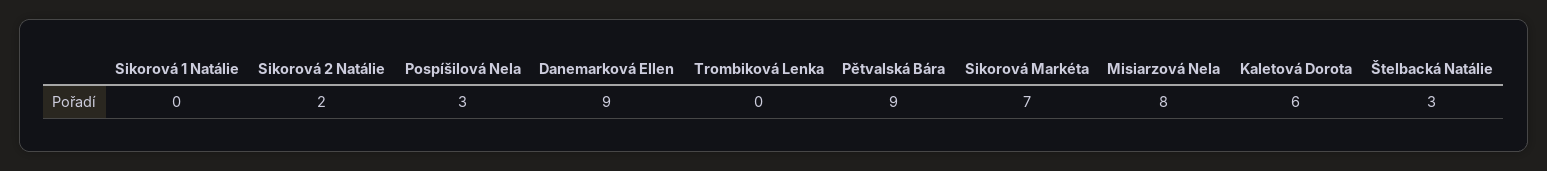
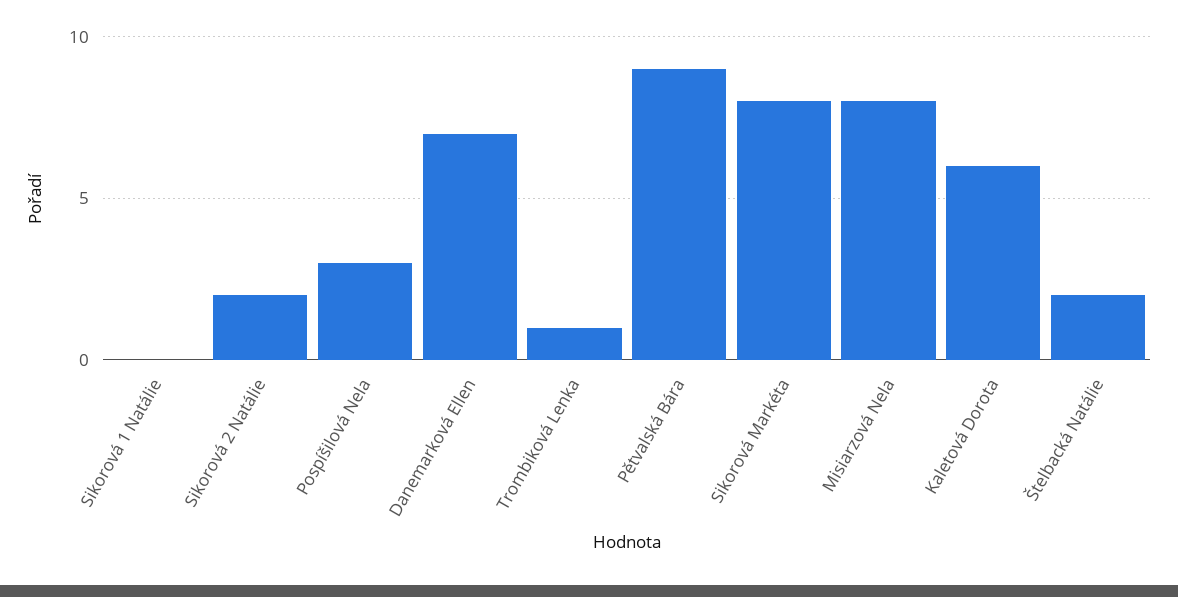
Danemarková Ellen: 9 -> 7
Trombiková Lenka: 0 -> 1
Sikorová Markéta: 7 -> 8
Štelbacká Natálie: 3 -> 2

